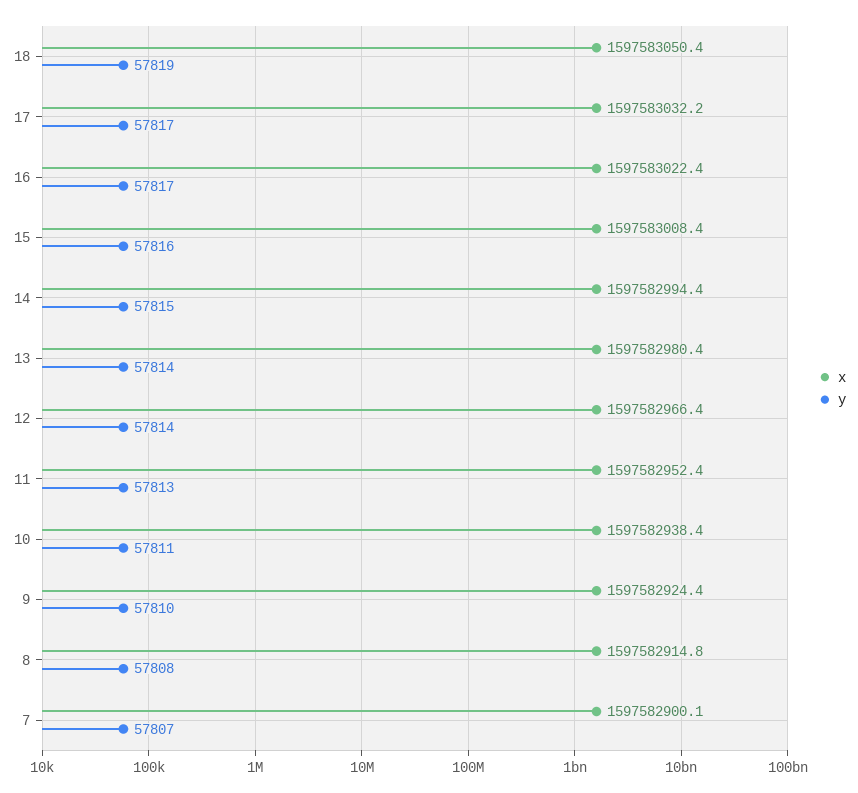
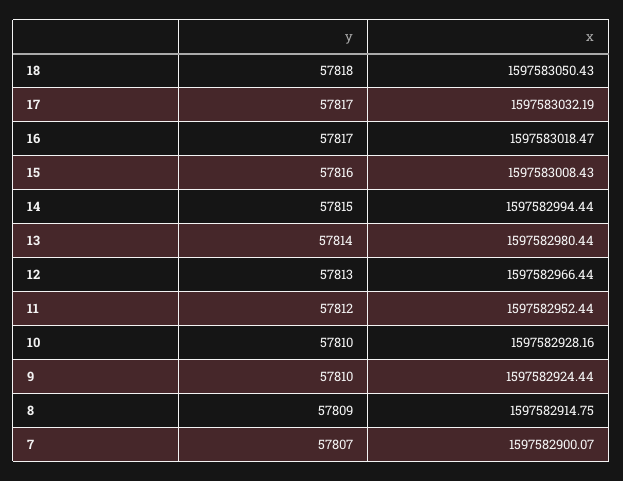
y, 18: 57819 -> 57818
x, 16: 1597583022.4 -> 1597583018.47
y, 12: 57814 -> 57813
y, 11: 57813 -> 57812
x, 10: 1597582938.4 -> 1597582928.16
y, 10: 57811 -> 57810
y, 8: 57808 -> 57809

